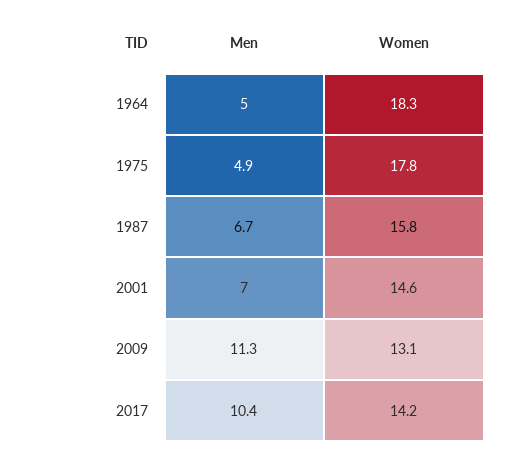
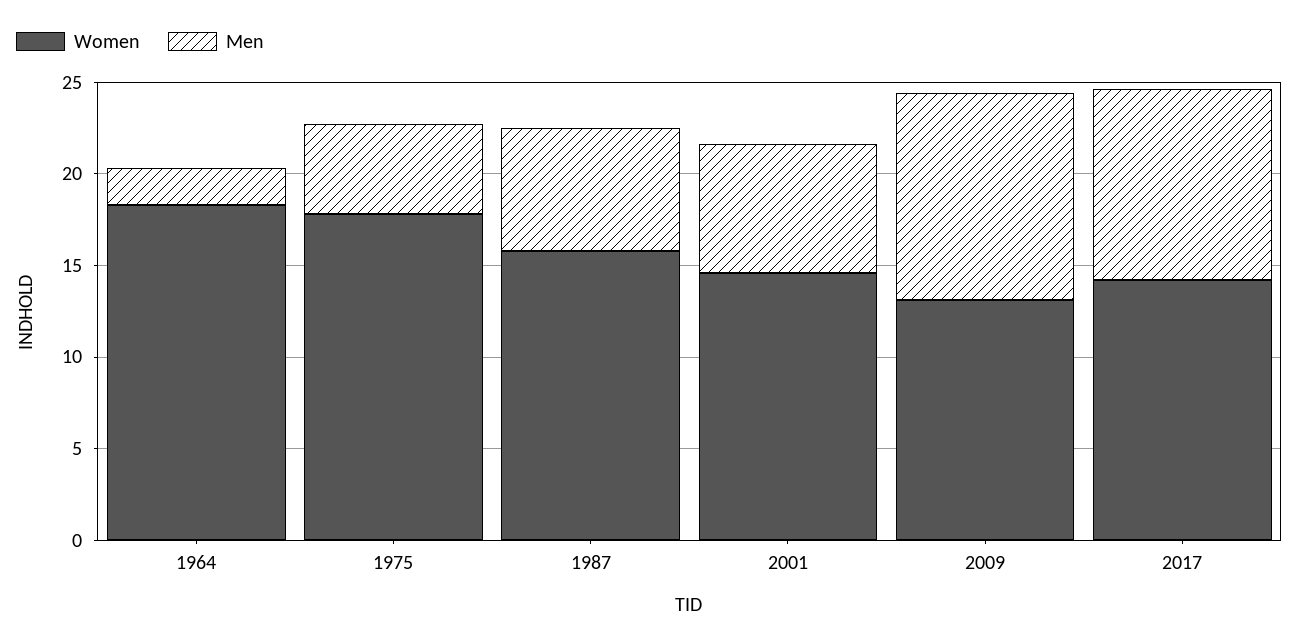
Men, 1964: 5 -> 2

